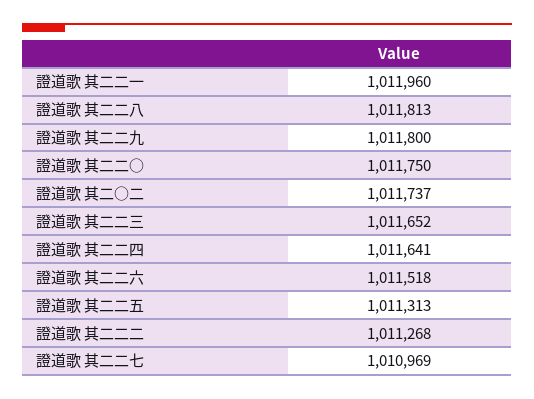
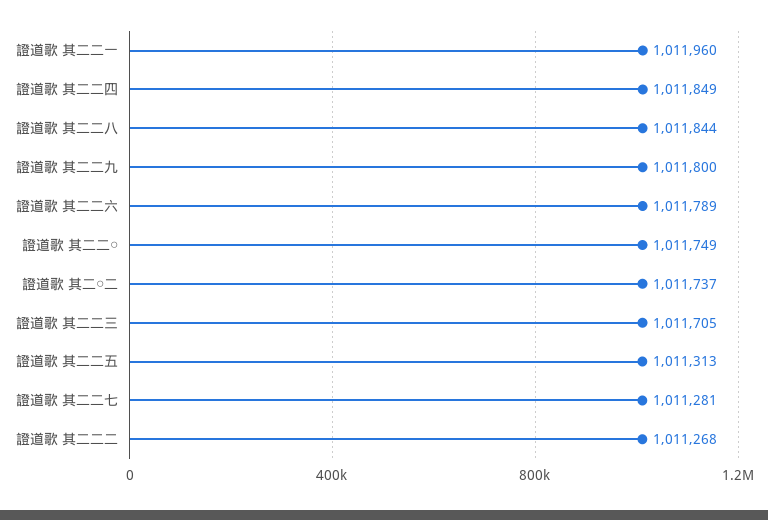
證道歌 其二二八: 1011813 -> 1011844
證道歌 其二二○: 1011750 -> 1011749
證道歌 其二二三: 1011652 -> 1011705
證道歌 其二二四: 1011641 -> 1011849
證道歌 其二二六: 1011518 -> 1011789
證道歌 其二二七: 1010969 -> 1011281

